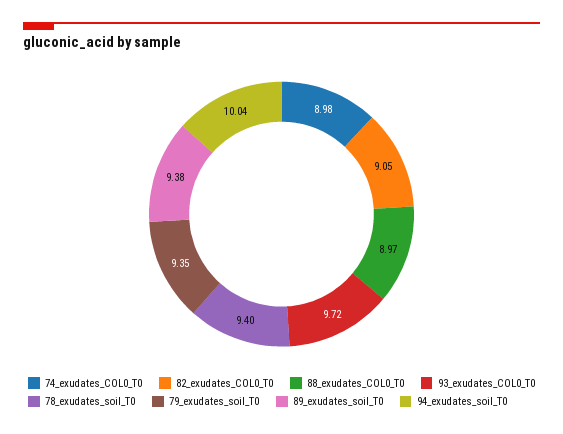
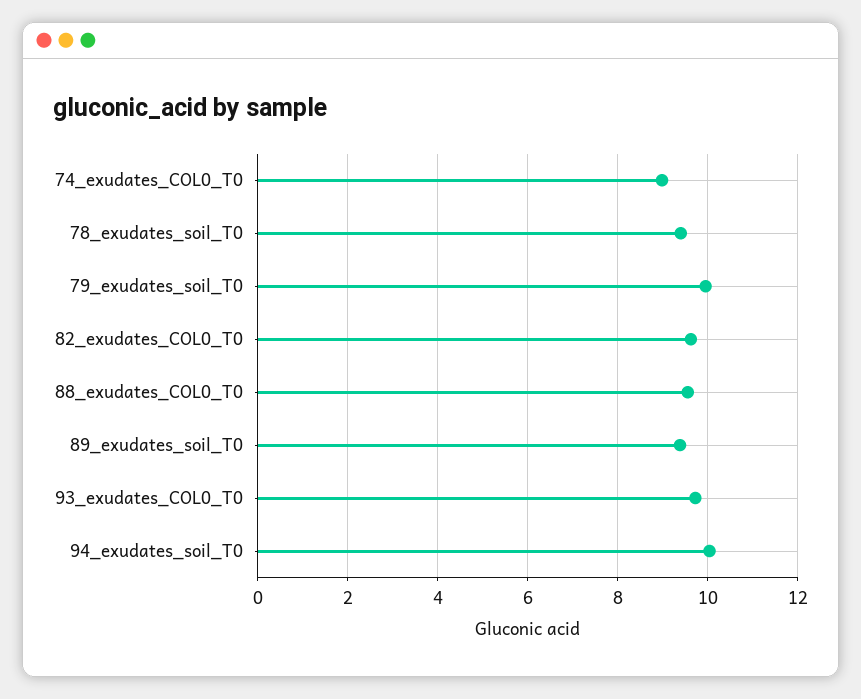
82_exudates_COL0_T0: 9.05 -> 9.6
88_exudates_COL0_T0: 8.97 -> 9.6
79_exudates_soil_T0: 9.35 -> 10

